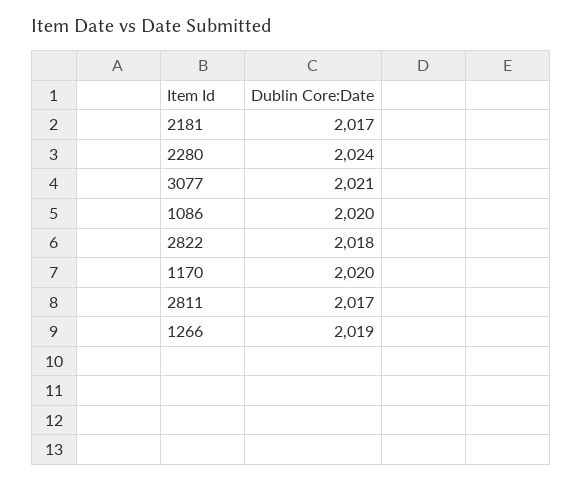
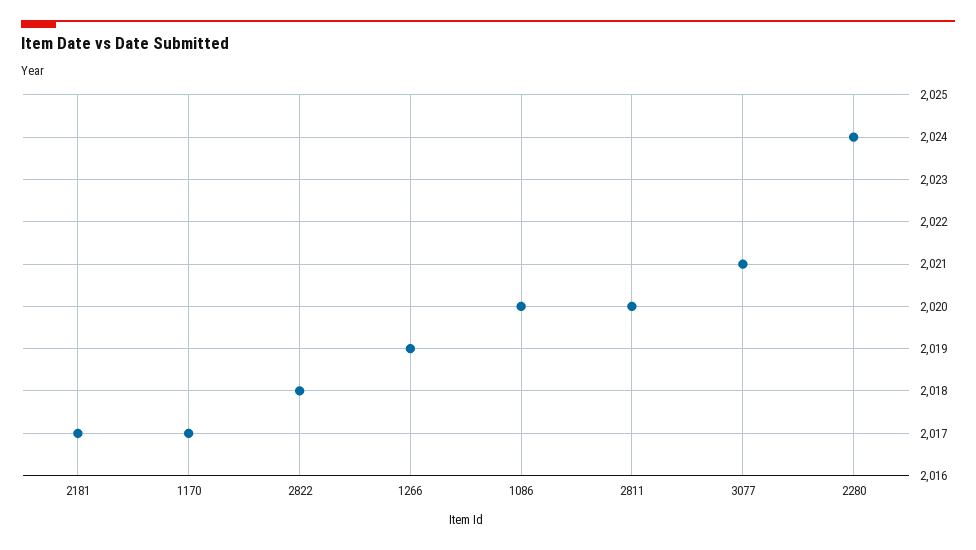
1170: 2020 -> 2017
2811: 2017 -> 2020

